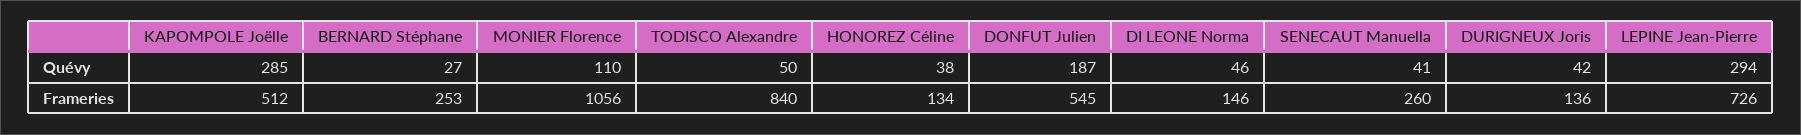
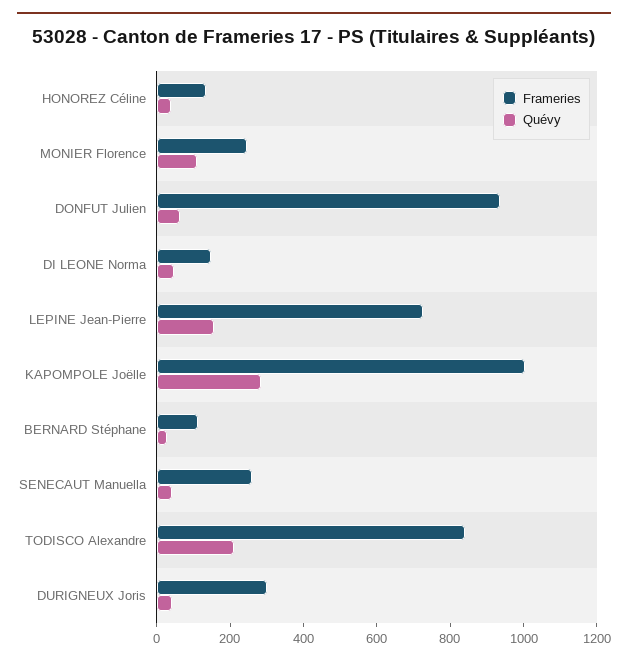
Quévy, TODISCO Alexandre: 50 -> 200
Quévy, DONFUT Julien: 187 -> 50
Quévy, LEPINE Jean-Pierre: 294 -> 150
Frameries, KAPOMPOLE Joëlle: 512 -> 1000
Frameries, BERNARD Stéphane: 253 -> 100
Frameries, MONIER Florence: 1056 -> 250
Frameries, DONFUT Julien: 545 -> 950
Frameries, DURIGNEUX Joris: 136 -> 300

